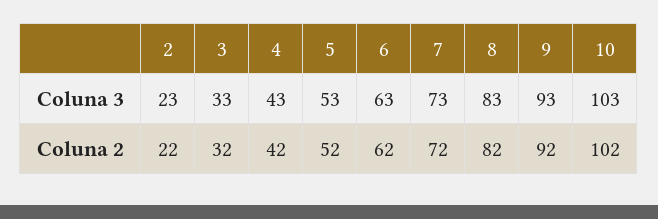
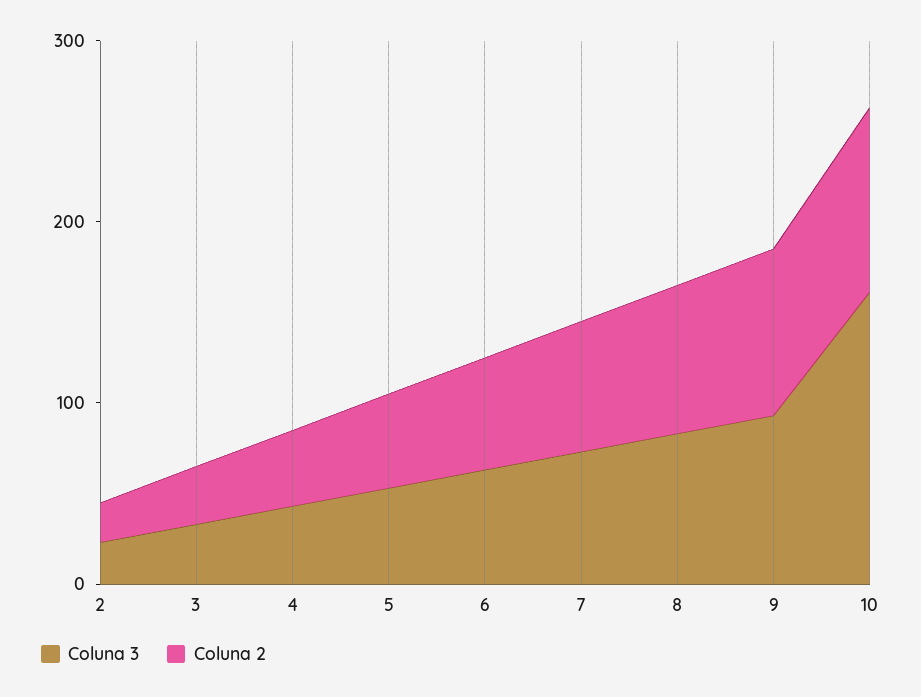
Coluna 3, 10: 103 -> 160

